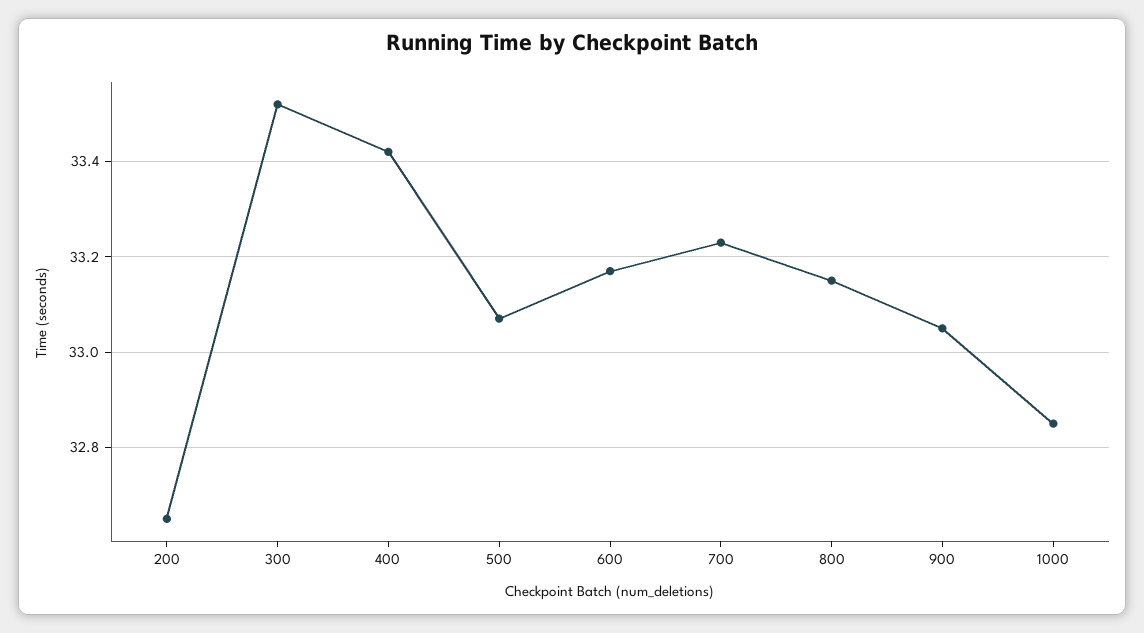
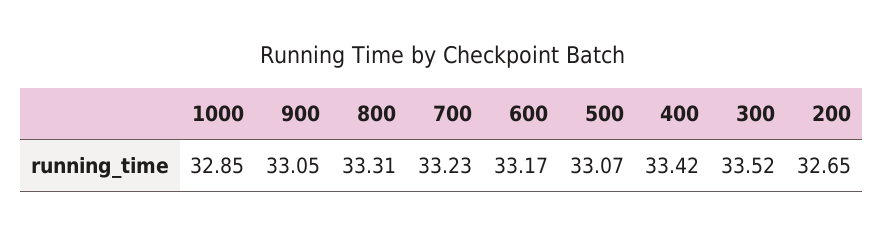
800: 33.15 -> 33.31

